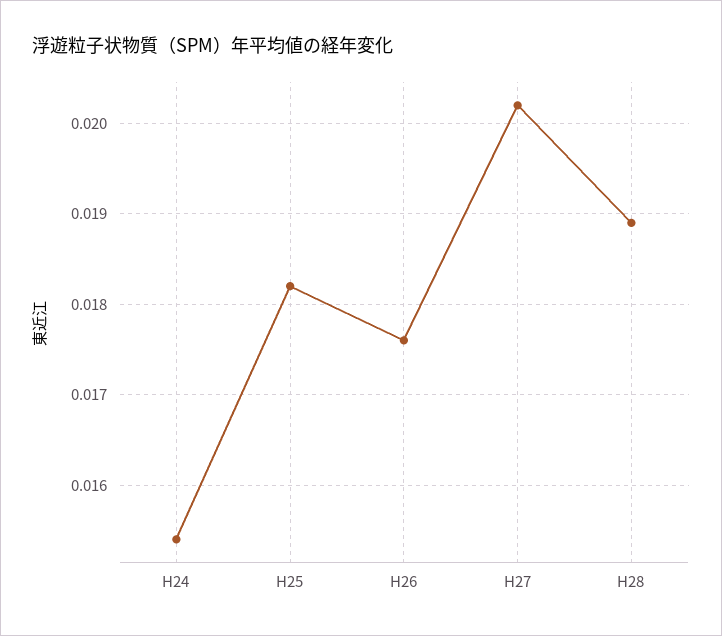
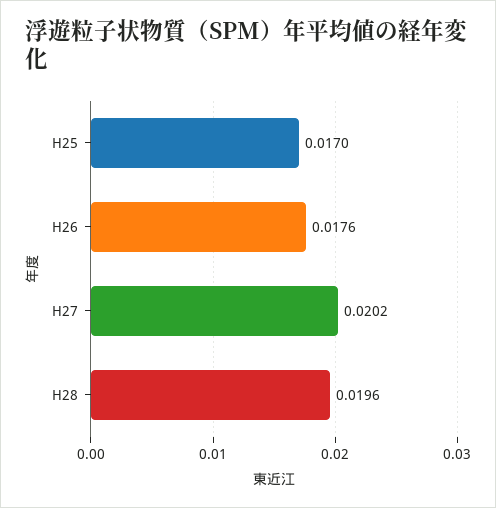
H24: 0.0154 -> none
H25: 0.0182 -> 0.017
H28: 0.0189 -> 0.0196

